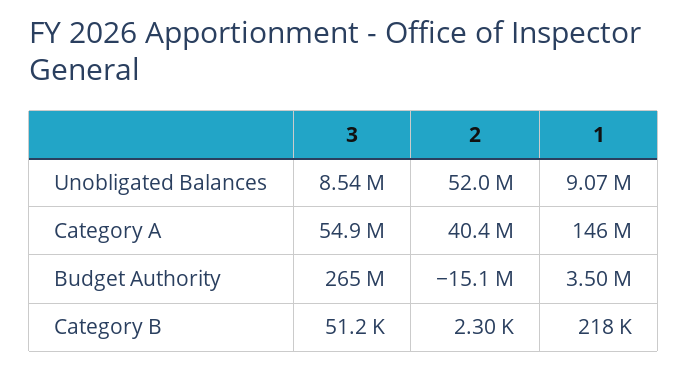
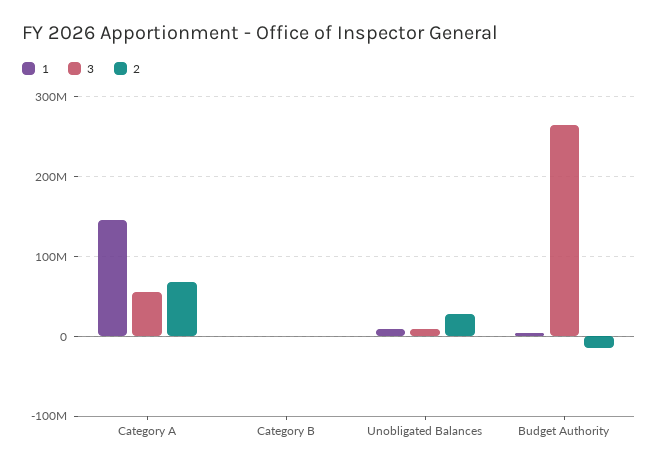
2, Unobligated Balances: 52000000 -> 30000000
2, Category A: 40400000 -> 70000000

